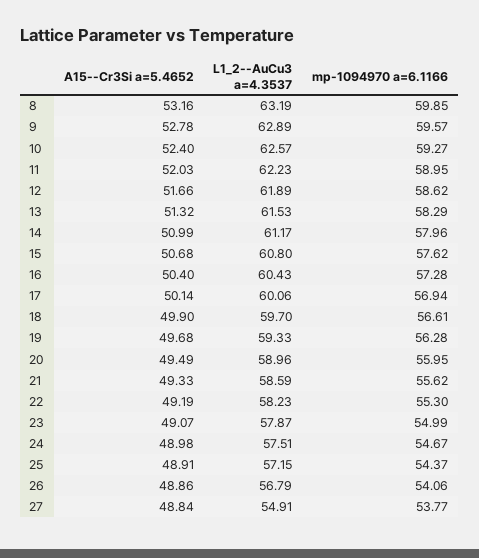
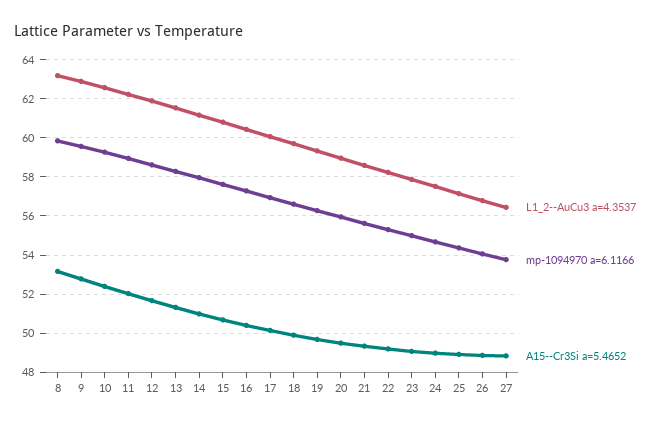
L1_2--AuCu3 a=4.3537, 27: 54.91 -> 56.5

